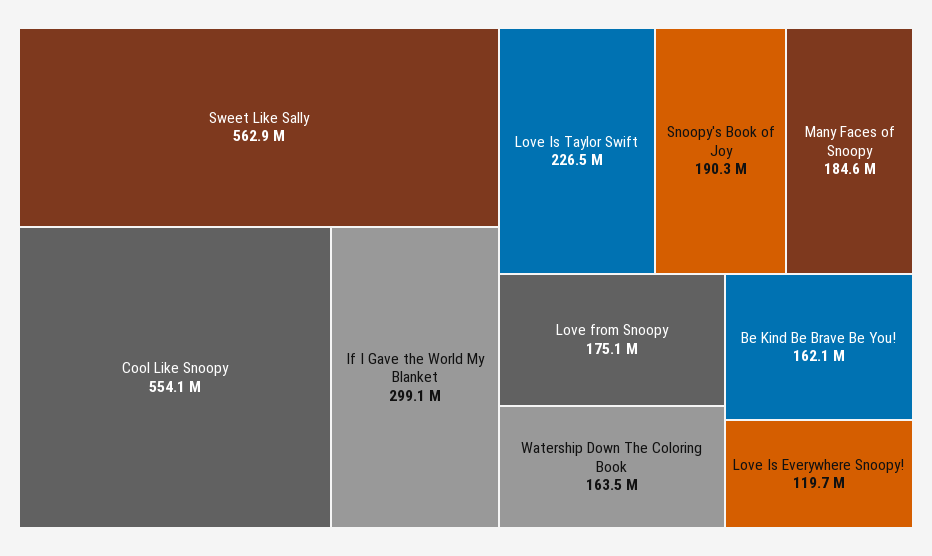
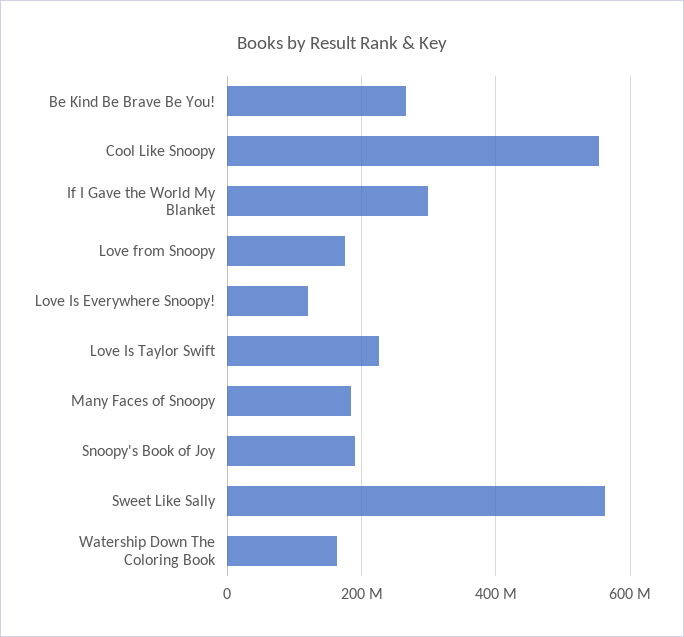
Be Kind Be Brave Be You!: 162100000 -> 260000000

